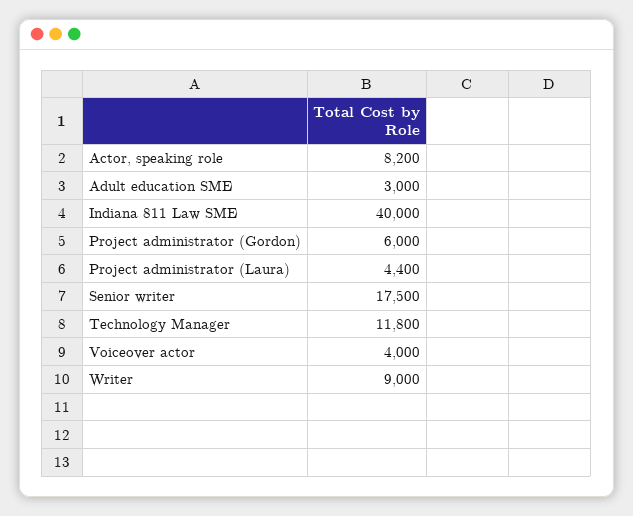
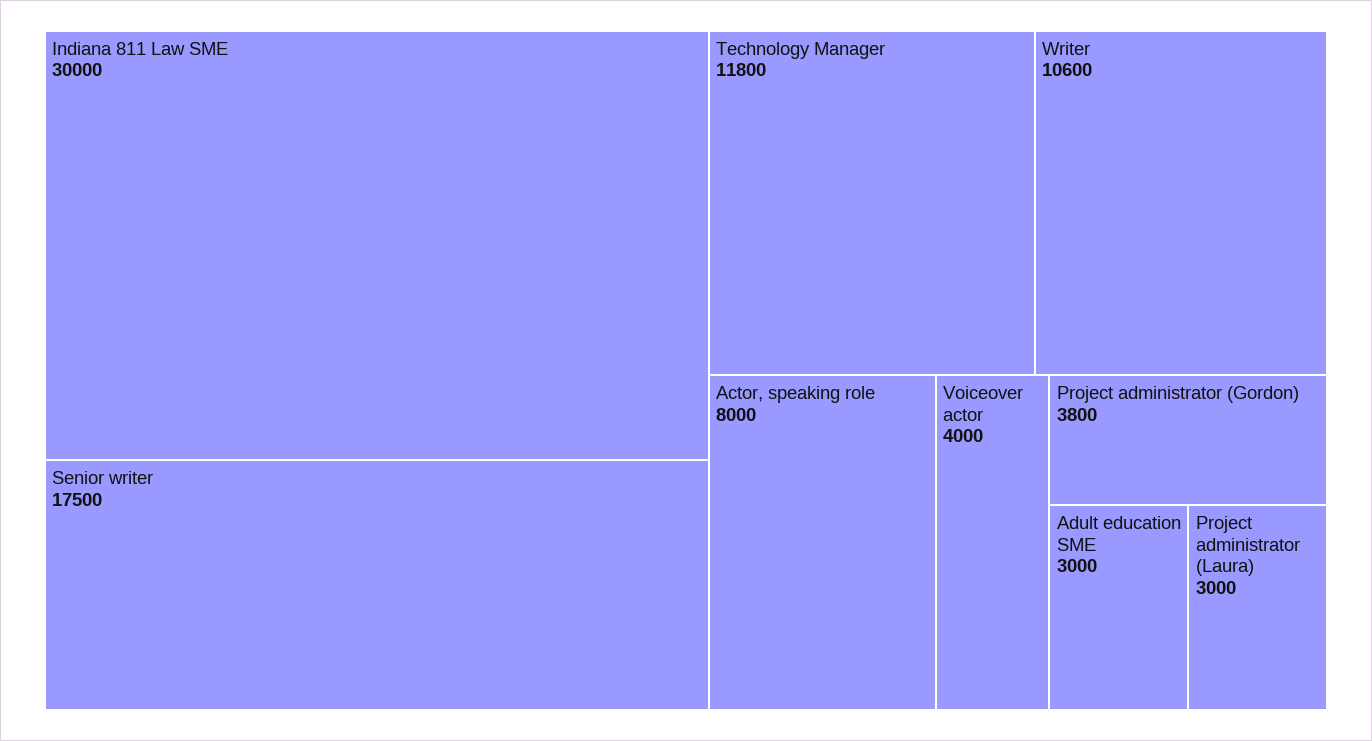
Actor, speaking role: 8200 -> 8000
Indiana 811 Law SME: 40000 -> 30000
Project administrator (Gordon): 6000 -> 3800
Project administrator (Laura): 4400 -> 3000
Writer: 9000 -> 10600

